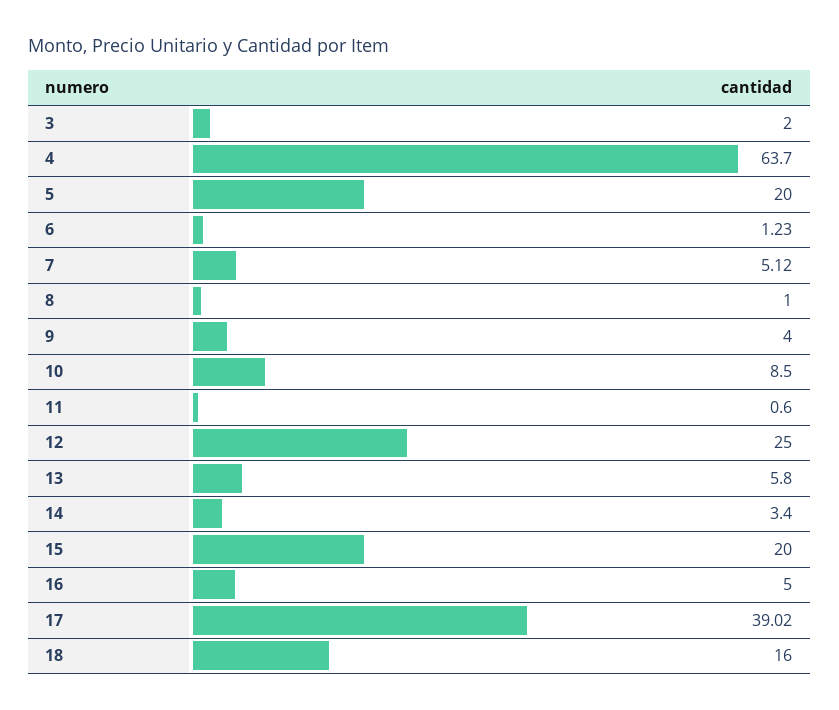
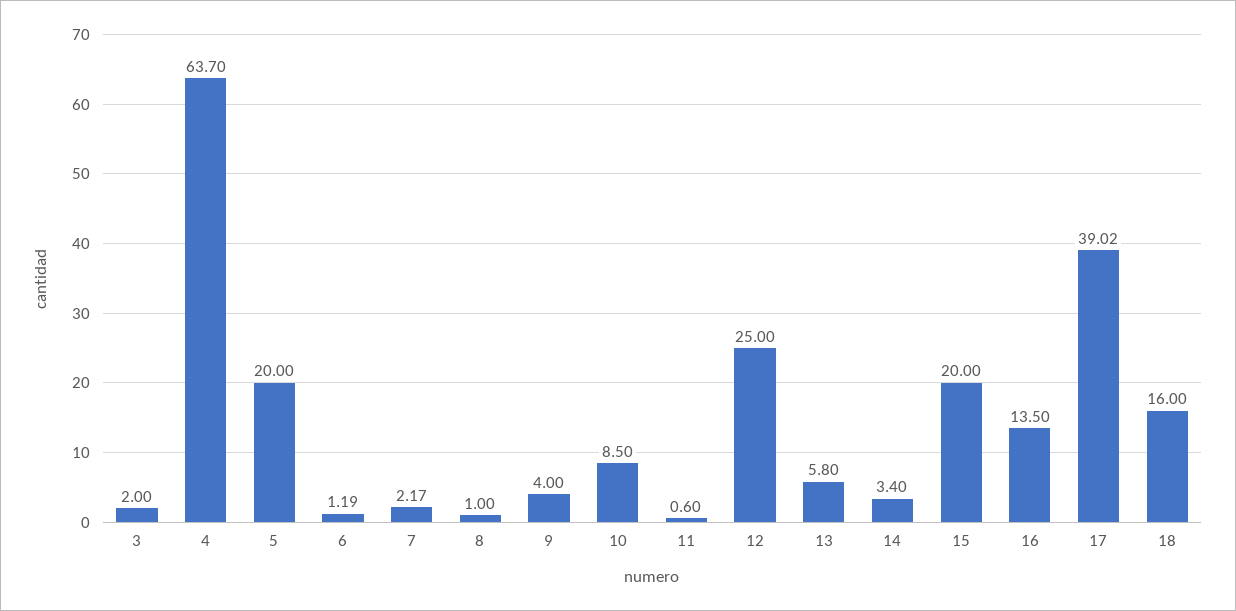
6: 1.23 -> 1.19
7: 5.12 -> 2.17
16: 5 -> 13.5

